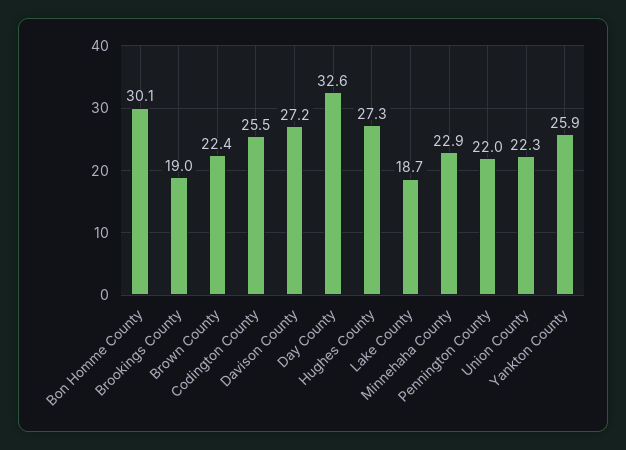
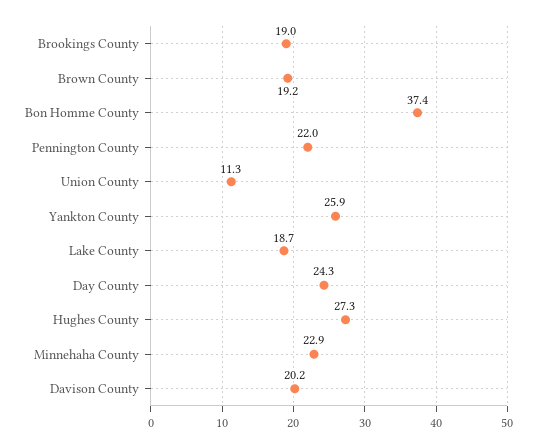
Bon Homme County: 30.1 -> 37.4
Brown County: 22.4 -> 19.2
Codington County: 25.5 -> none
Davison County: 27.2 -> 20.2
Day County: 32.6 -> 24.3
Union County: 22.3 -> 11.3

